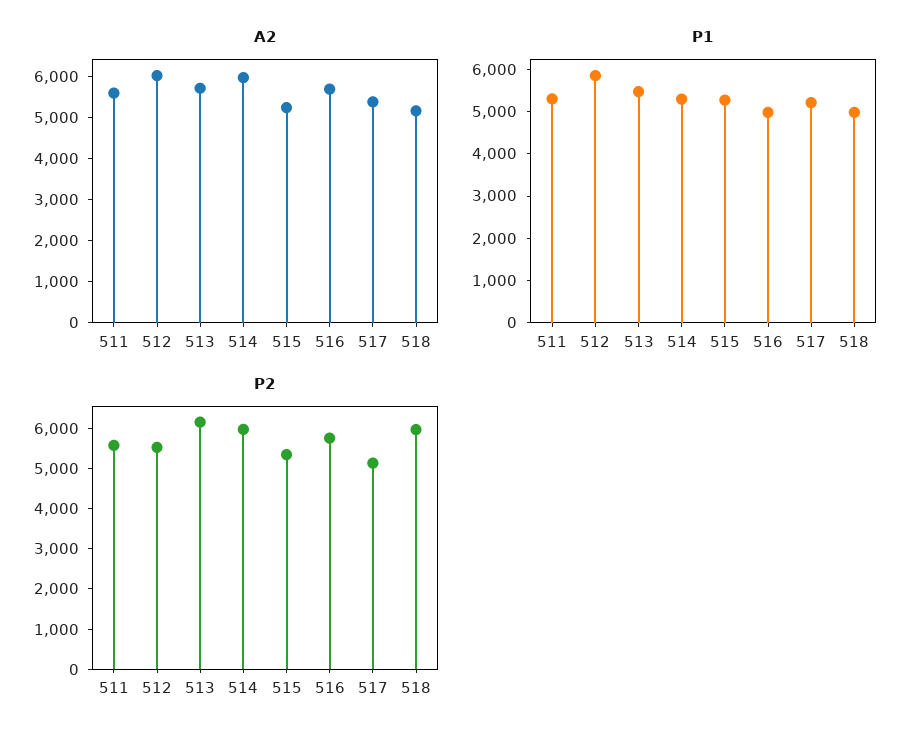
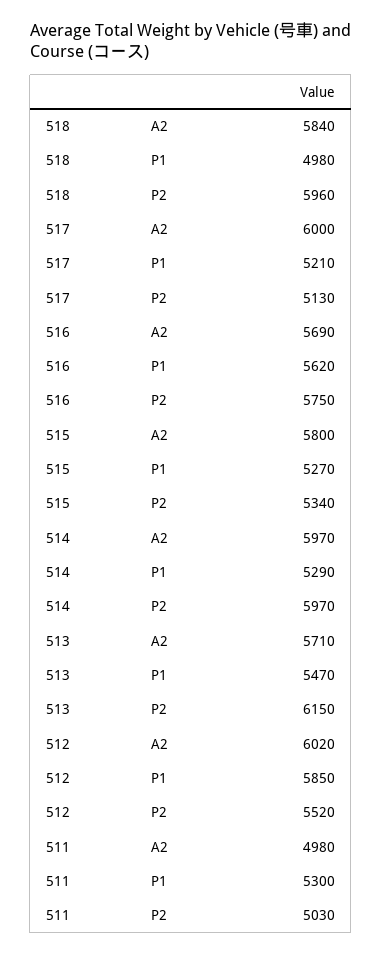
A2, 511: 5600 -> 4980
A2, 515: 5200 -> 5800
A2, 517: 5400 -> 6000
A2, 518: 5200 -> 5840
P1, 516: 5000 -> 5620
P2, 511: 5600 -> 5030

